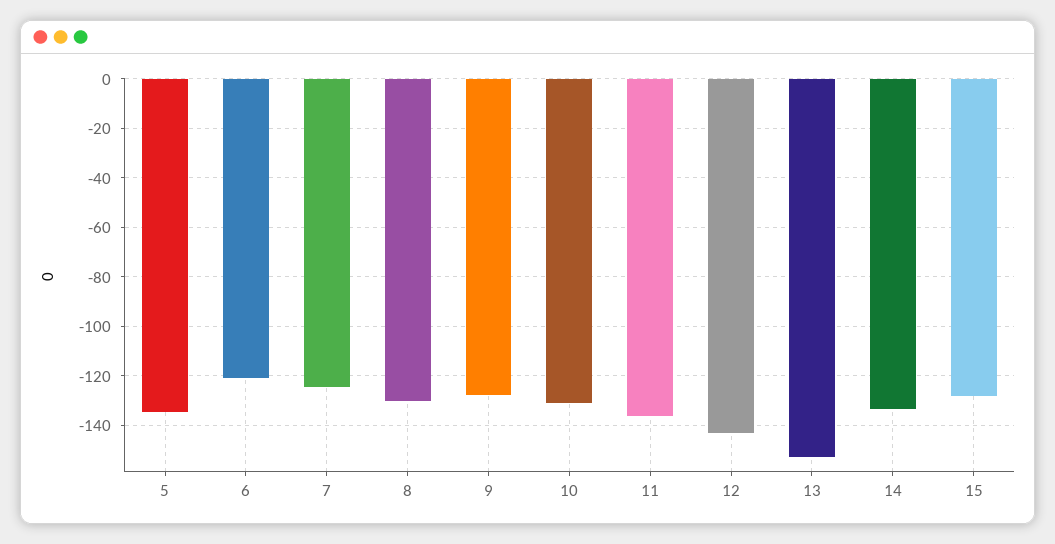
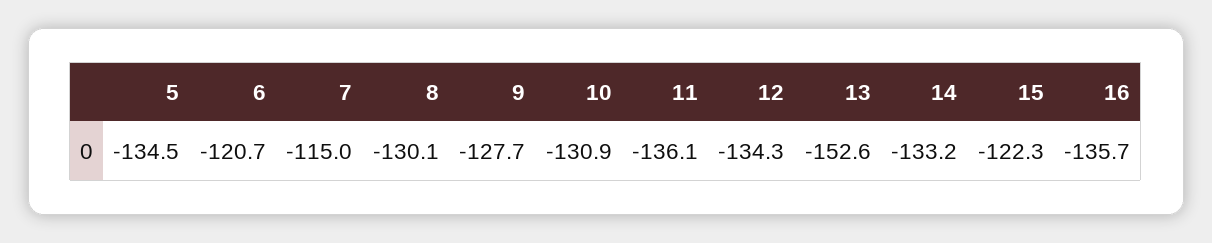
7: -125 -> -115
12: -142.5 -> -134.3
15: -127.5 -> -122.3
16: none -> -135.7

